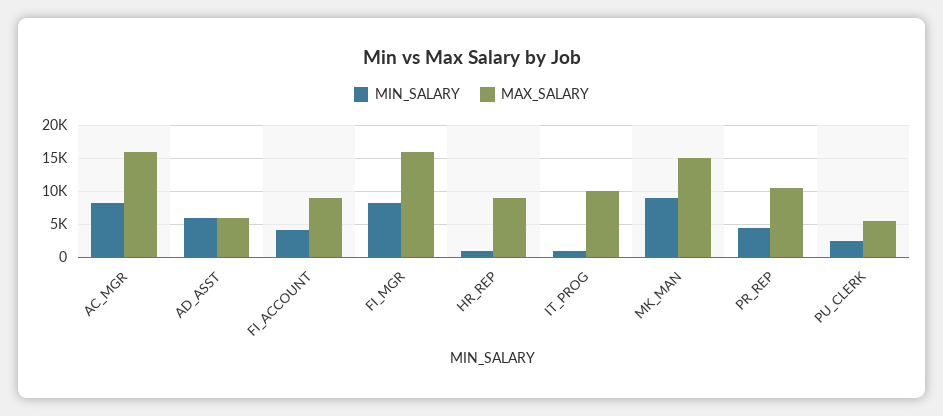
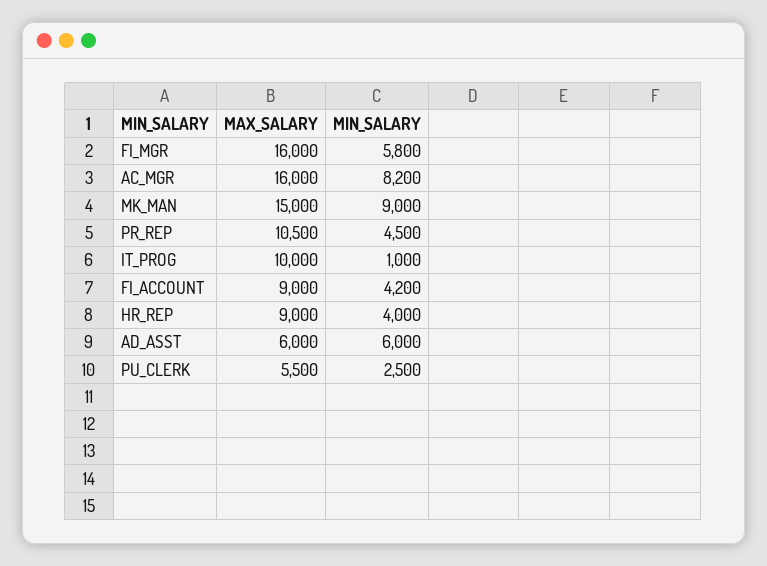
MIN_SALARY, FI_MGR: 8000 -> 5800
MIN_SALARY, HR_REP: 1000 -> 4000

